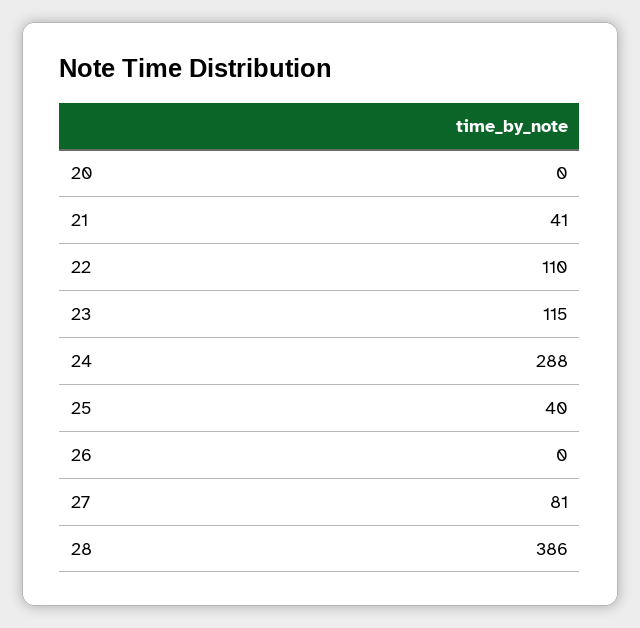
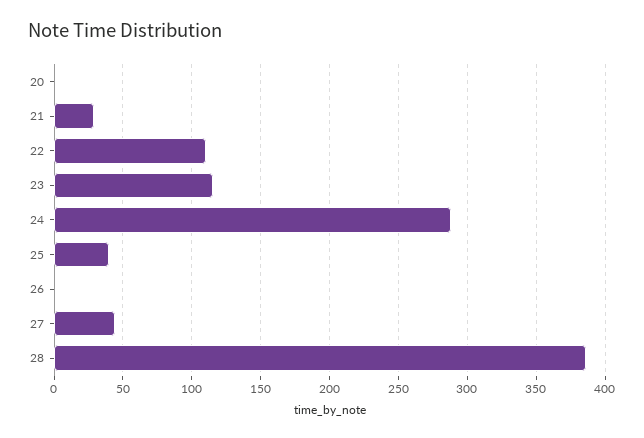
21: 41 -> 30
27: 81 -> 45

